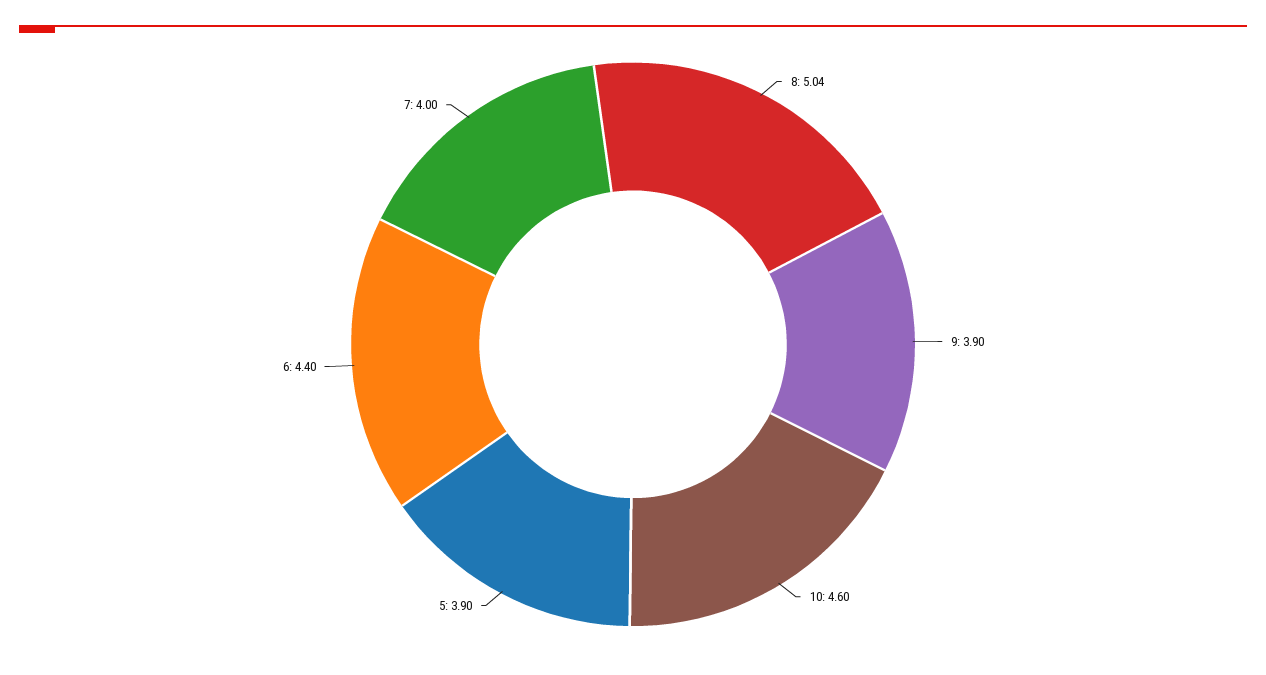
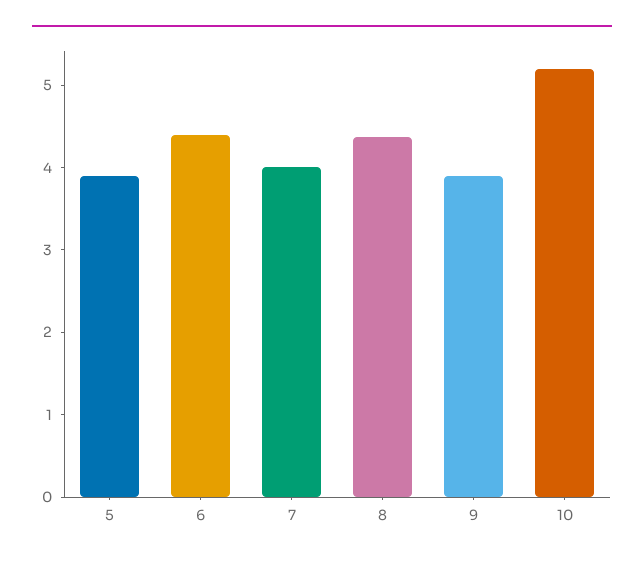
8: 5.04 -> 4.4
10: 4.6 -> 5.2

